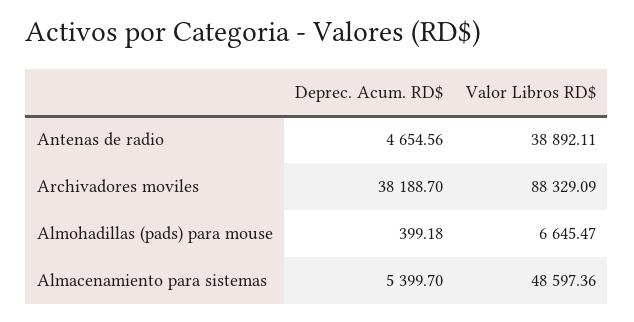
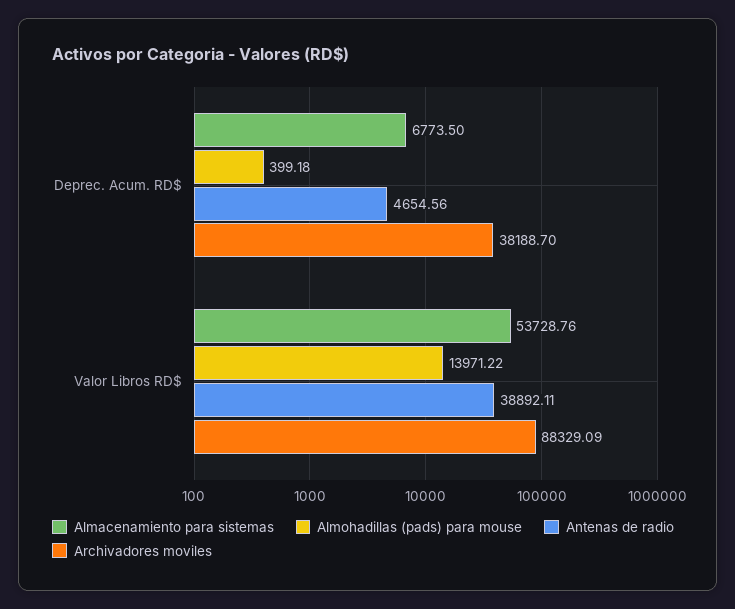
Almohadillas (pads) para mouse, Valor Libros RD$: 6645.47 -> 13971.22
Almacenamiento para sistemas, Deprec. Acum. RD$: 5399.7 -> 6773.5
Almacenamiento para sistemas, Valor Libros RD$: 48597.36 -> 53728.76

